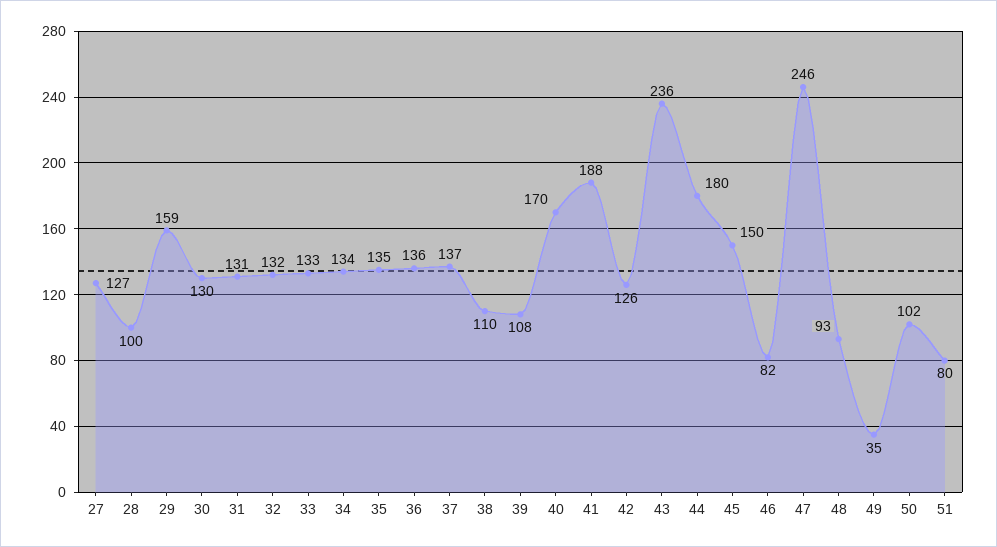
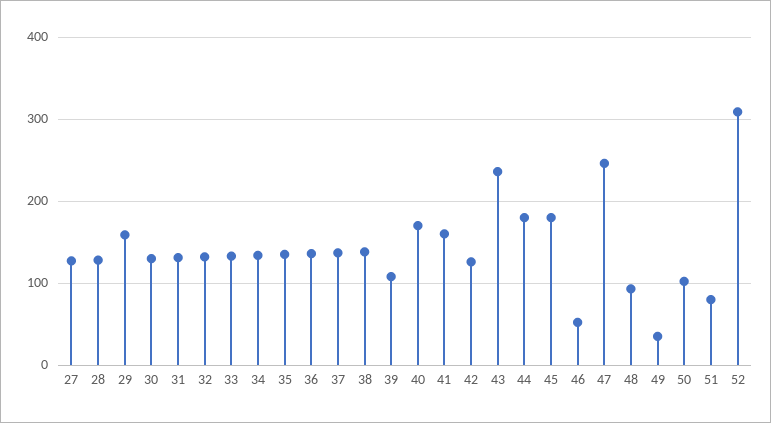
28: 100 -> 130
38: 110 -> 140
41: 188 -> 160
45: 150 -> 180
46: 82 -> 50
52: none -> 310

